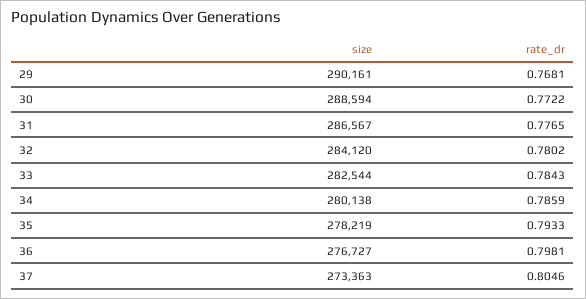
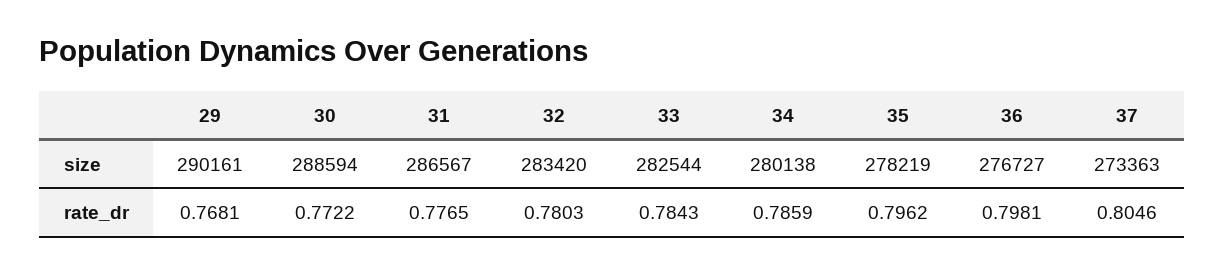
size, 32: 284120 -> 283420
rate_dr, 32: 0.7802 -> 0.7803
rate_dr, 35: 0.7933 -> 0.7962

